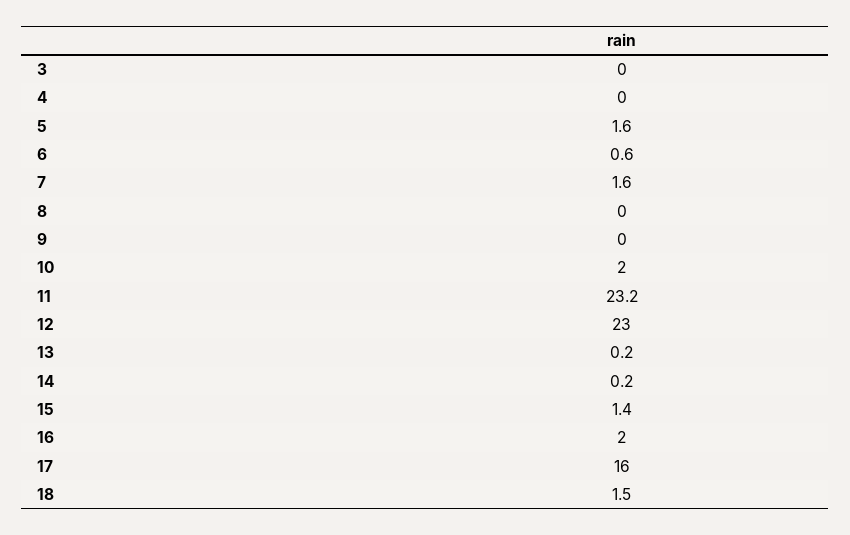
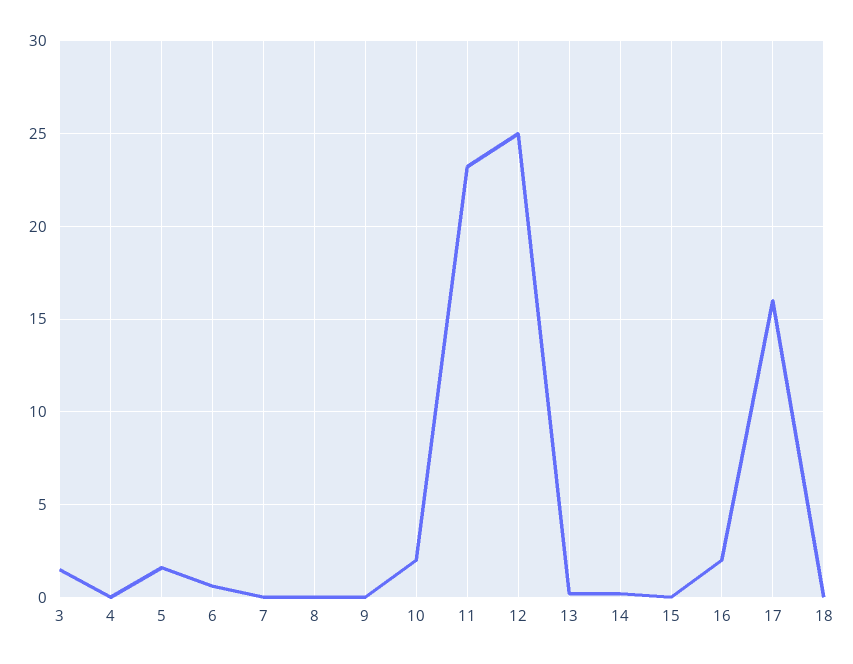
3: 0 -> 1.5
7: 1.6 -> 0
12: 23 -> 25
15: 1.4 -> 0
18: 1.5 -> 0

